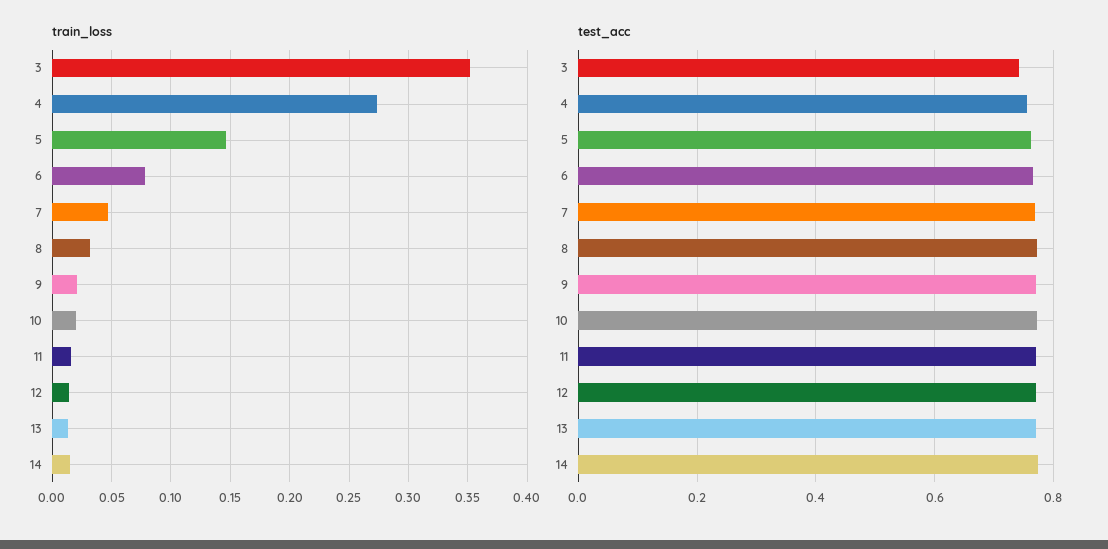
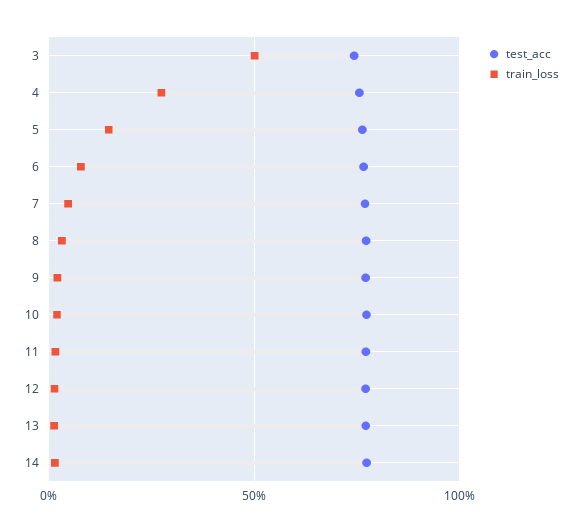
train_loss, 3: 0.35 -> 0.5

